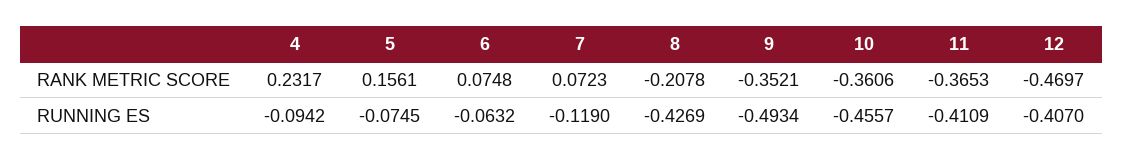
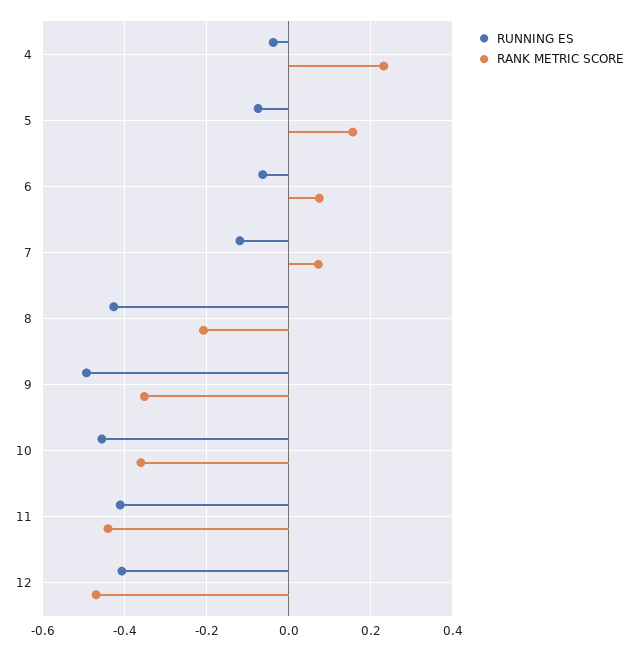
RANK METRIC SCORE, 11: -0.3653 -> -0.44
RUNNING ES, 4: -0.0942 -> -0.04

